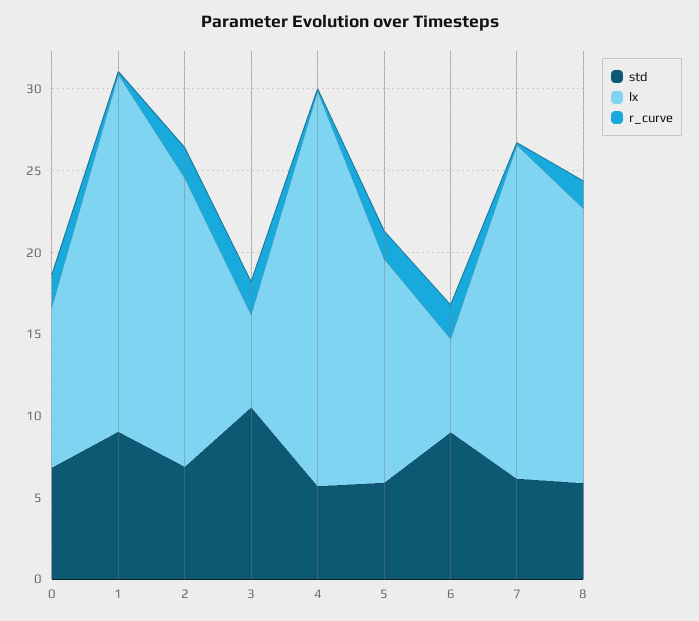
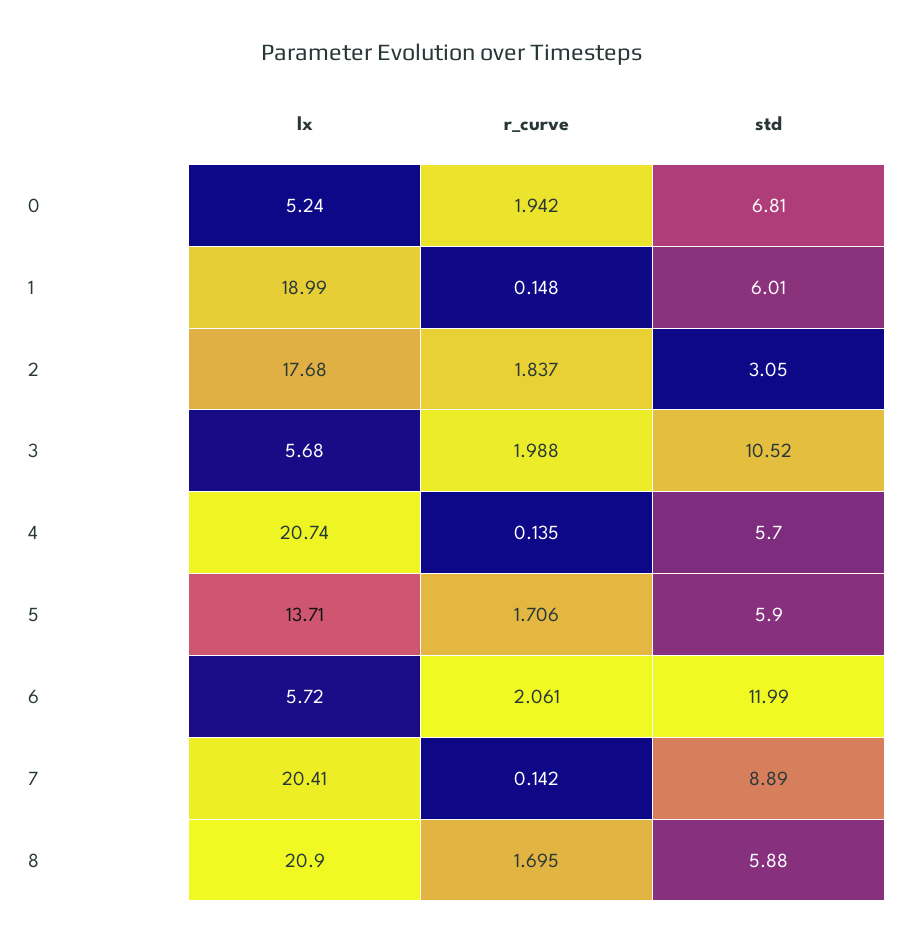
lx, 0: 10 -> 5.24
std, 1: 9 -> 6.01
lx, 1: 22 -> 18.99
std, 2: 7 -> 3.05
lx, 4: 24 -> 20.74
std, 6: 9 -> 11.99
std, 7: 6 -> 8.89
lx, 8: 17 -> 20.9

